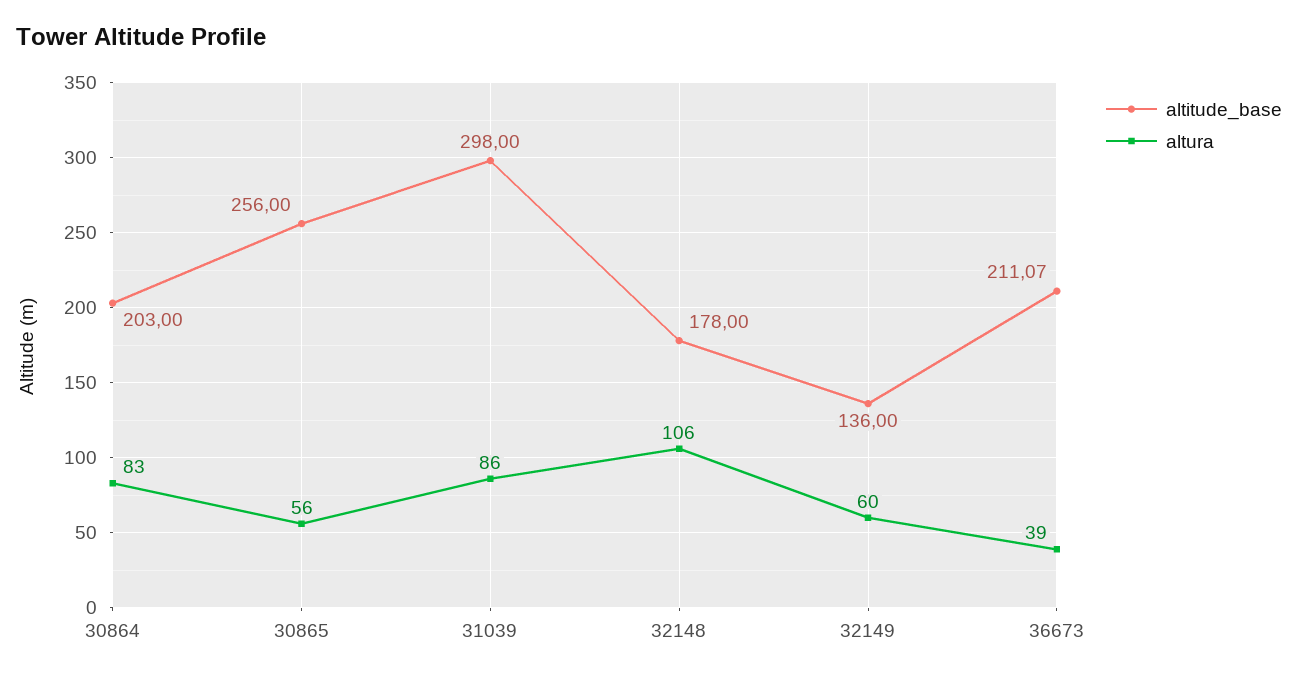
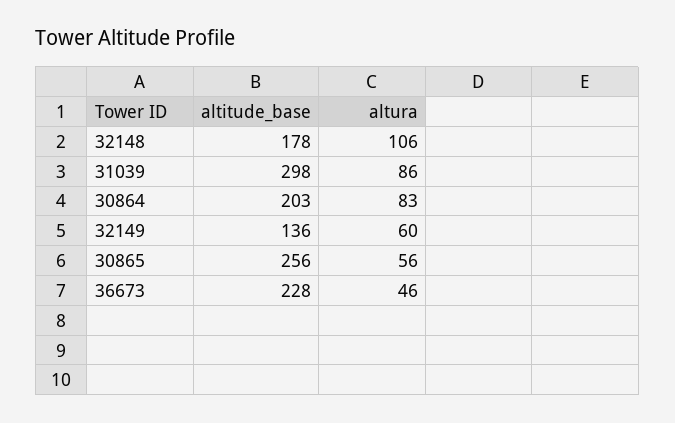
altitude_base, 36673: 211.07 -> 228
altura, 36673: 39 -> 46

